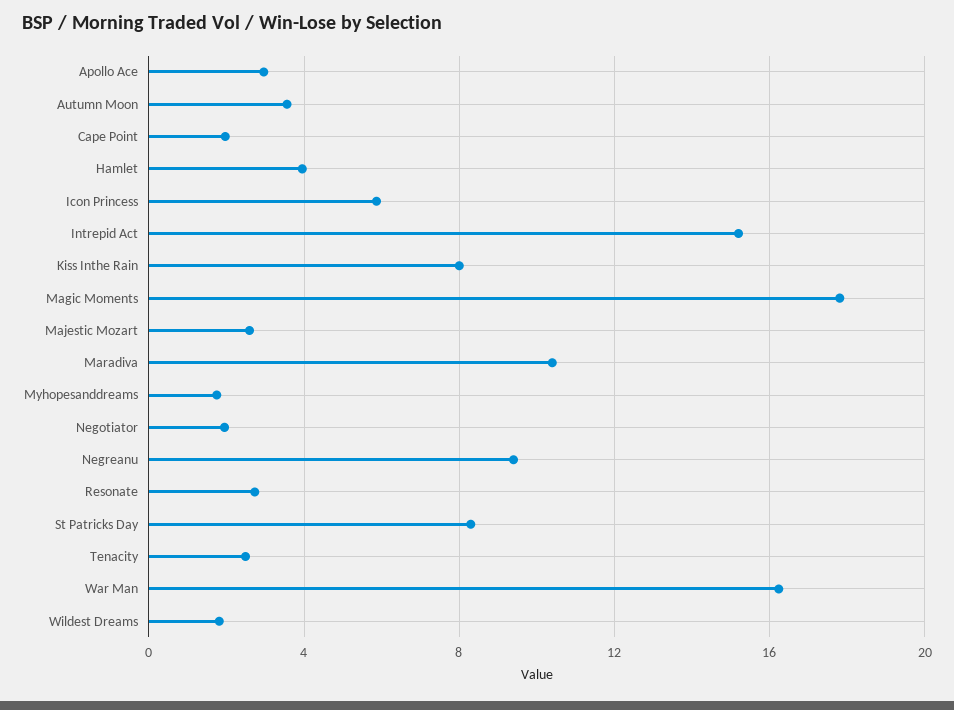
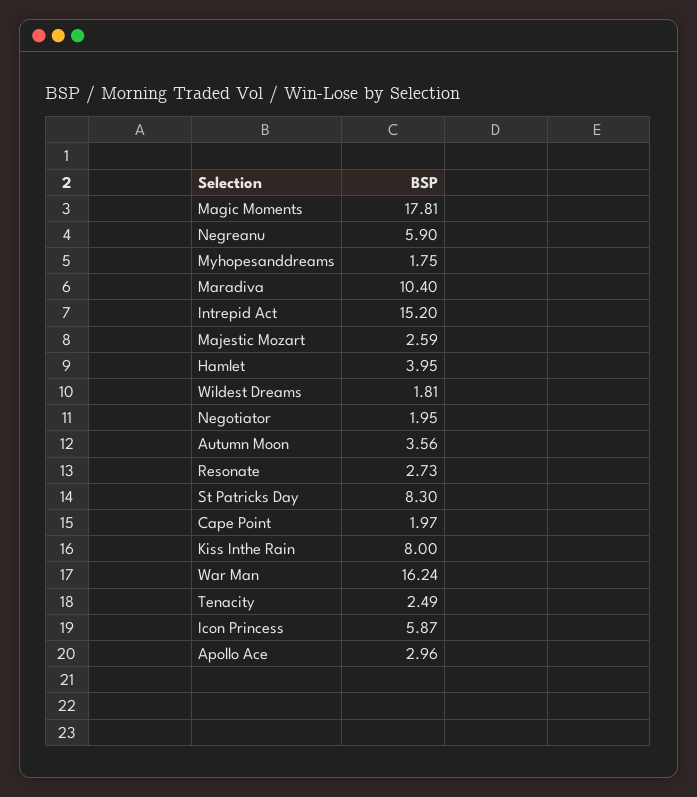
Negreanu: 9.5 -> 5.9

